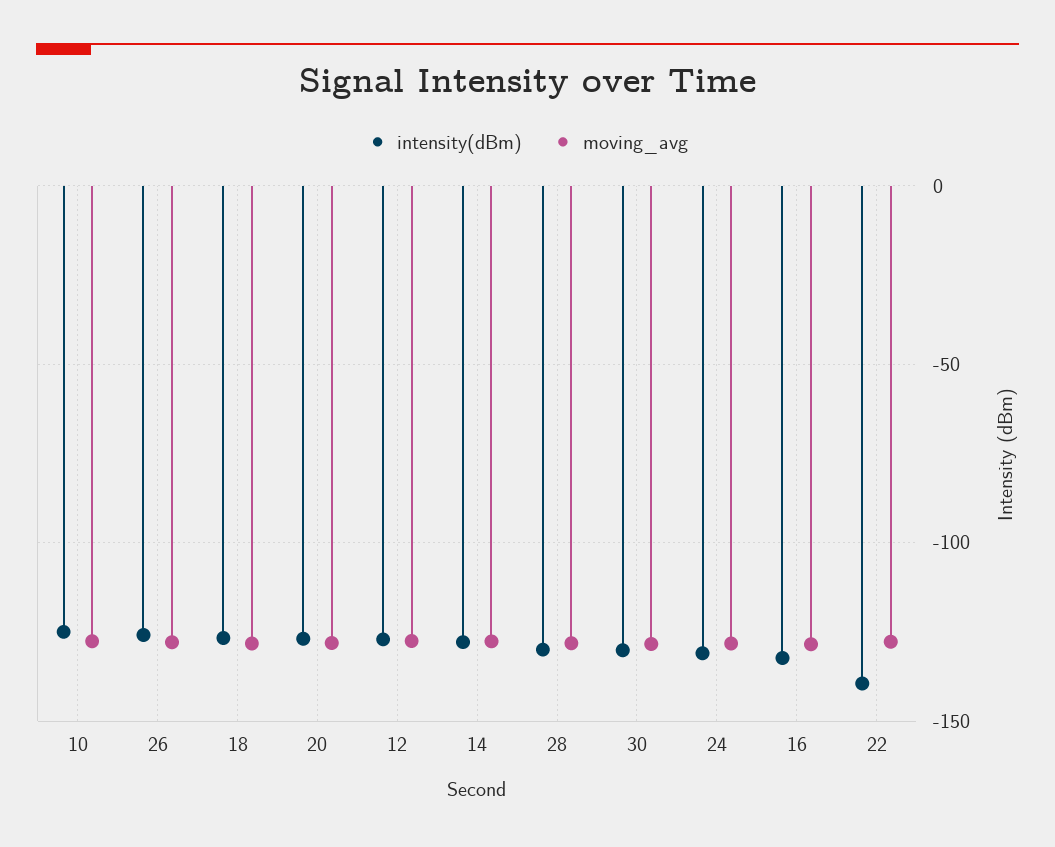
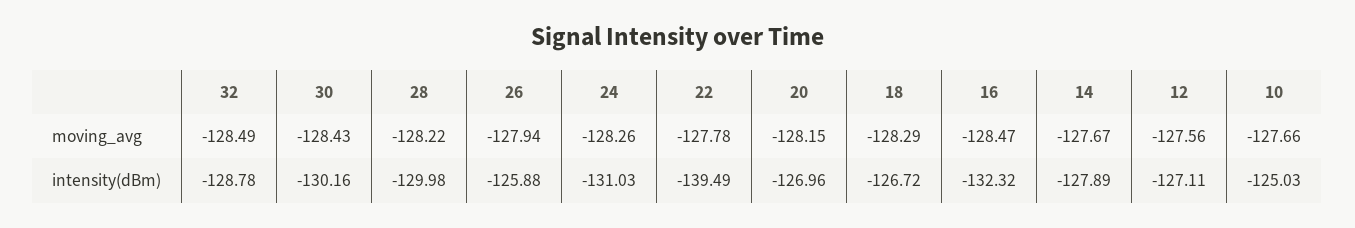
moving_avg, 32: none -> -128.49
intensity(dBm), 32: none -> -128.78

